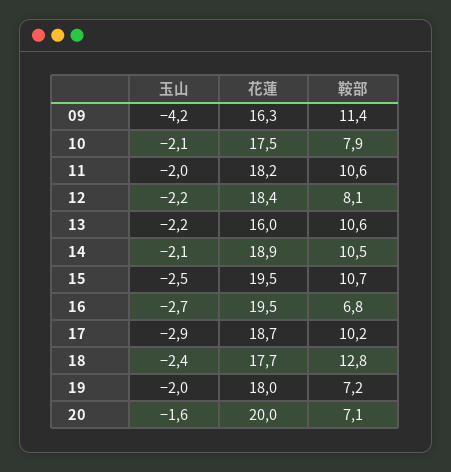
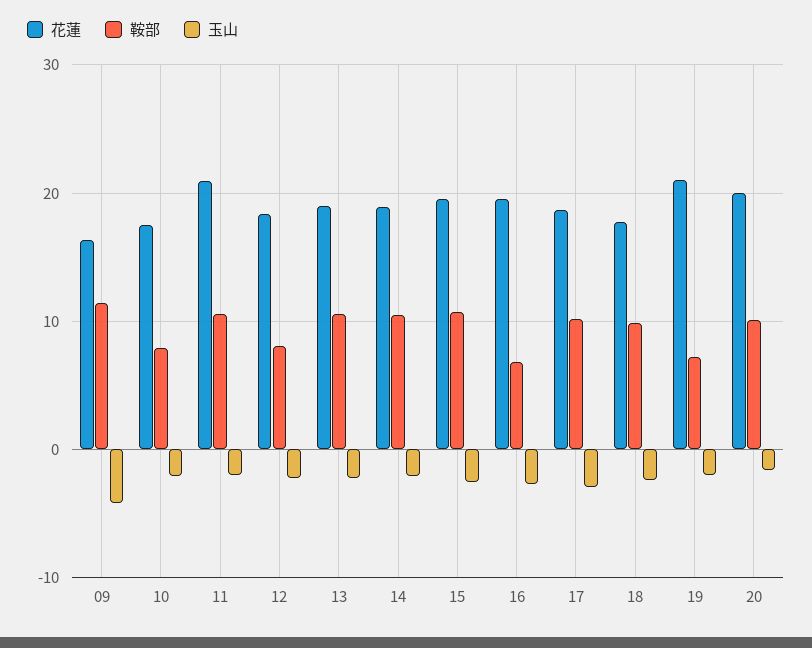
花蓮, 11: 18.2 -> 21
花蓮, 13: 16 -> 19
鞍部, 18: 12.8 -> 10
花蓮, 19: 18 -> 21
鞍部, 20: 7.1 -> 10

